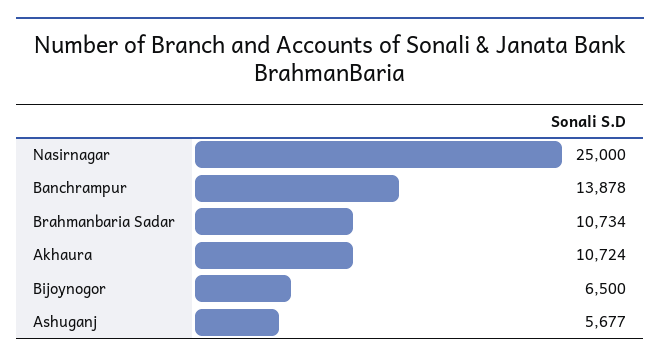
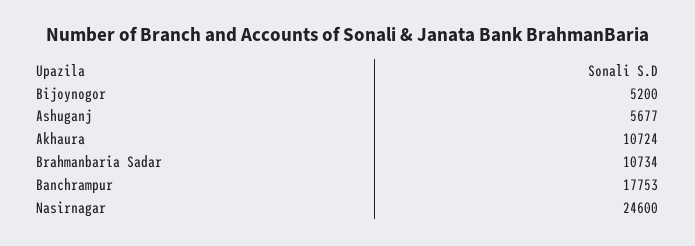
Nasirnagar: 25000 -> 24600
Banchrampur: 13878 -> 17753
Bijoynogor: 6500 -> 5200

